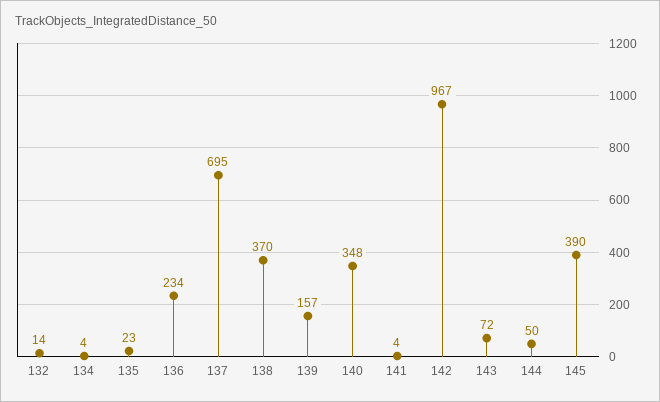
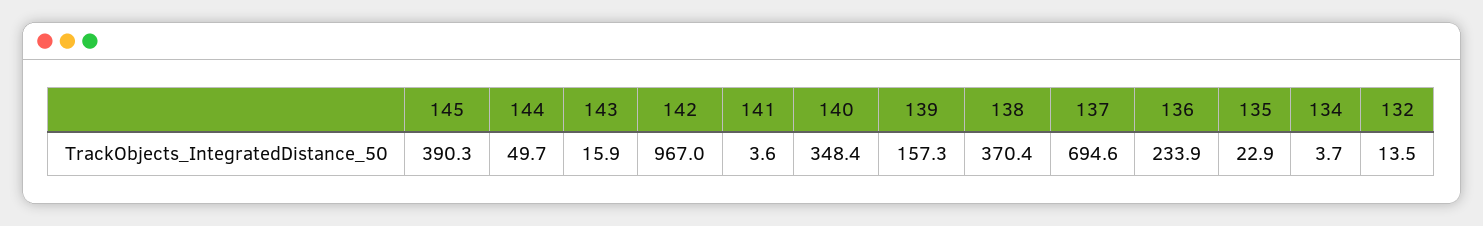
143: 72 -> 15.9

